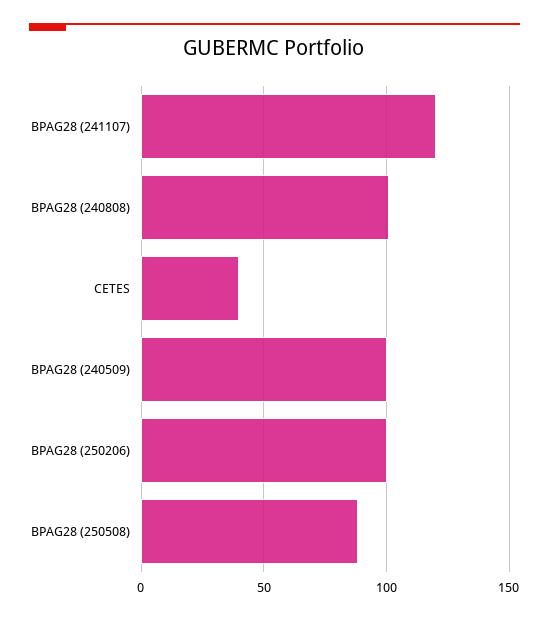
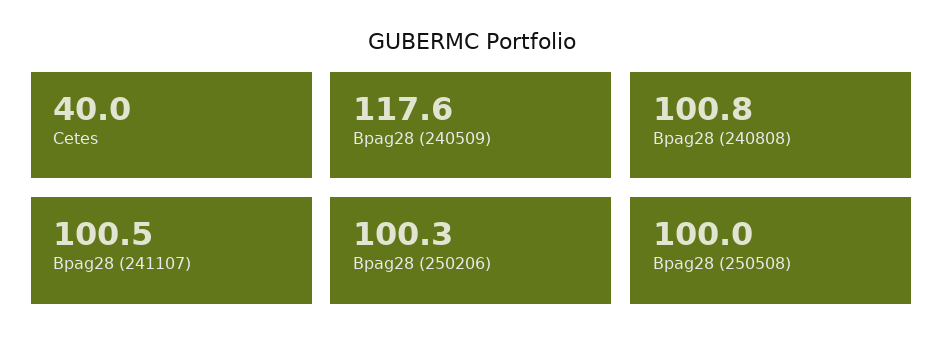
BPAG28 (241107): 120 -> 100.5
BPAG28 (240509): 100 -> 117.6
BPAG28 (250508): 90 -> 100

